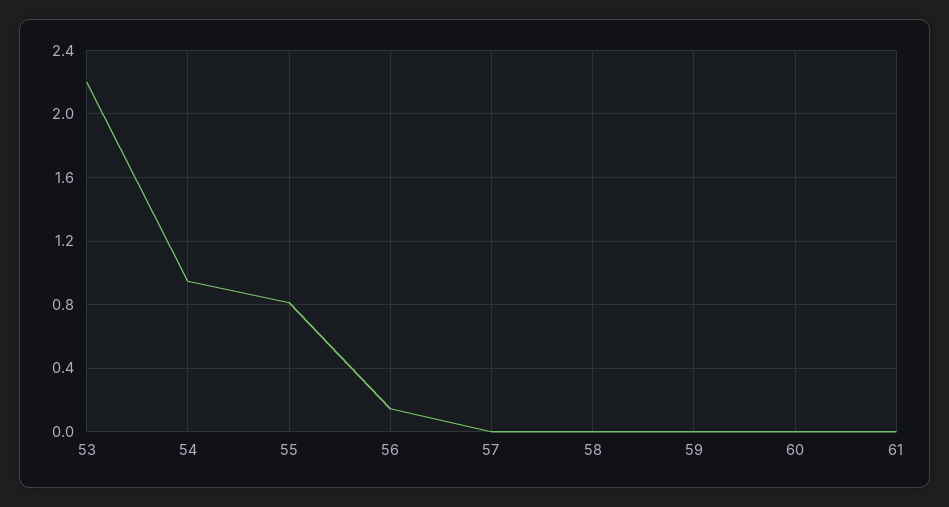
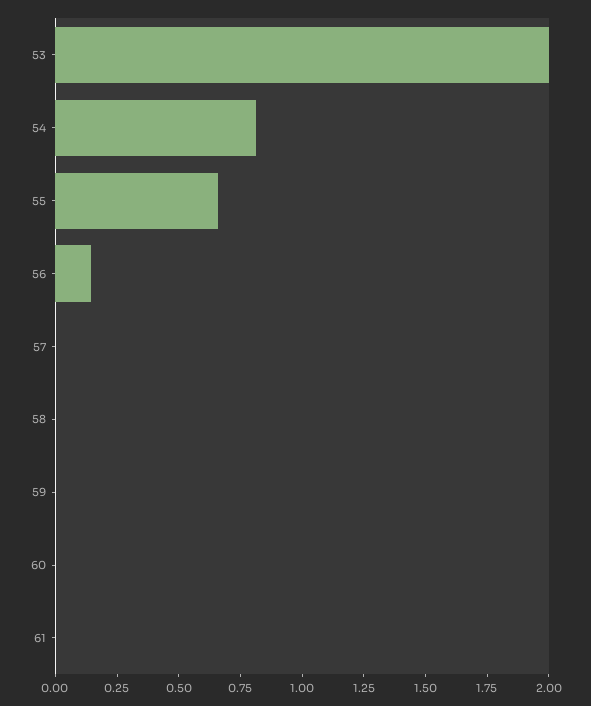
53: 2.2 -> 2
54: 0.95 -> 0.8
55: 0.8 -> 0.65

